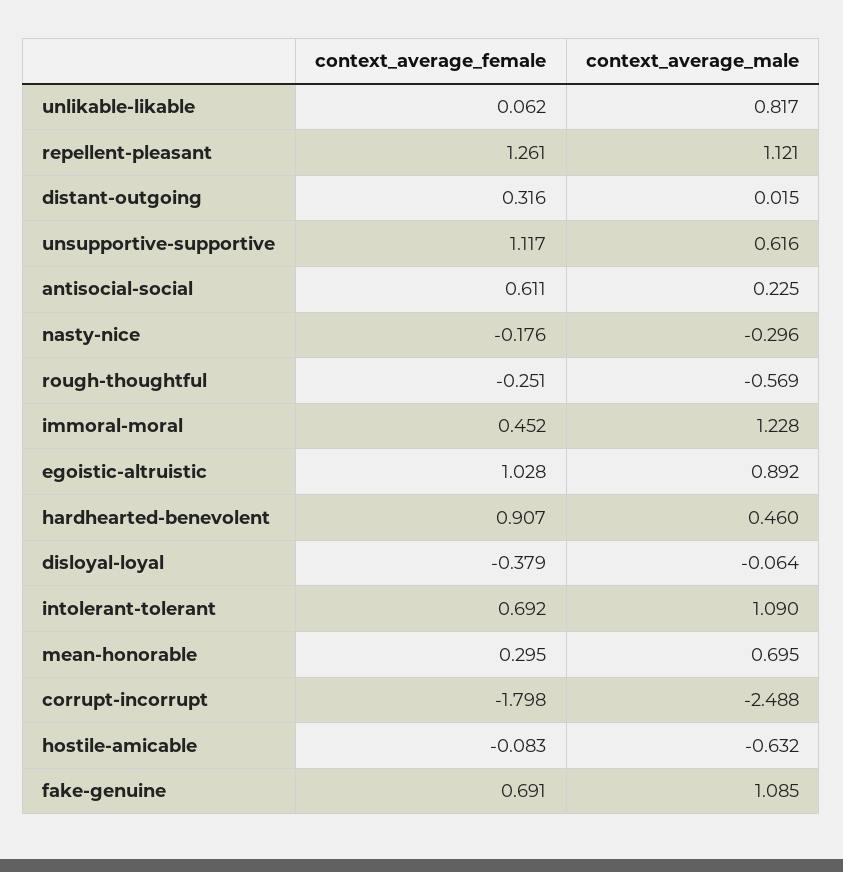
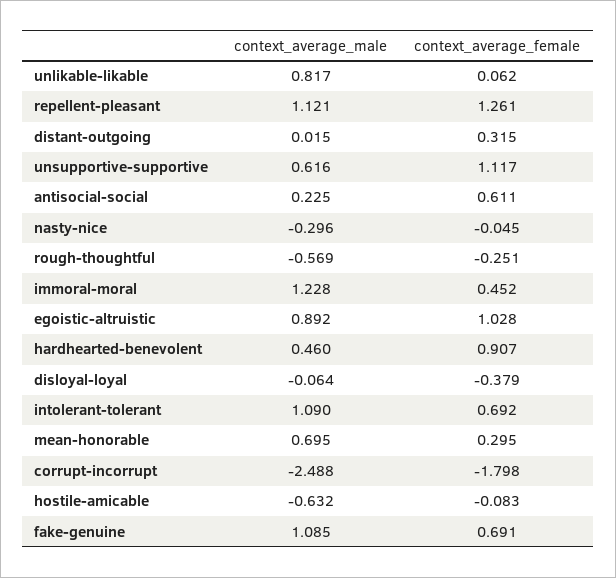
context_average_female, distant-outgoing: 0.316 -> 0.315
context_average_female, nasty-nice: -0.176 -> -0.045

